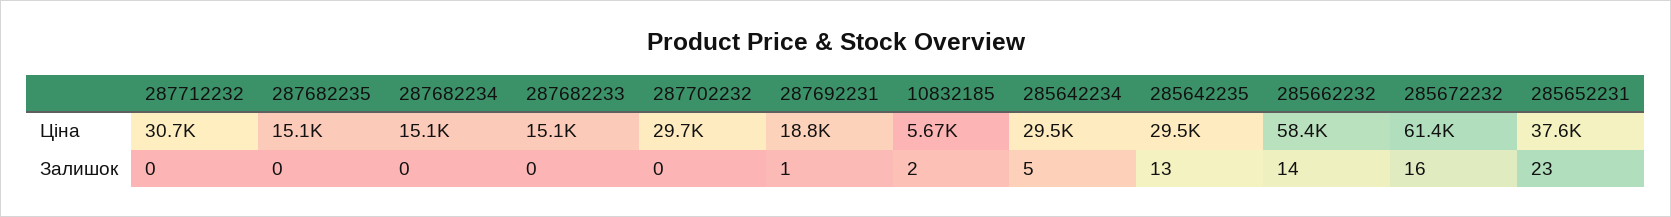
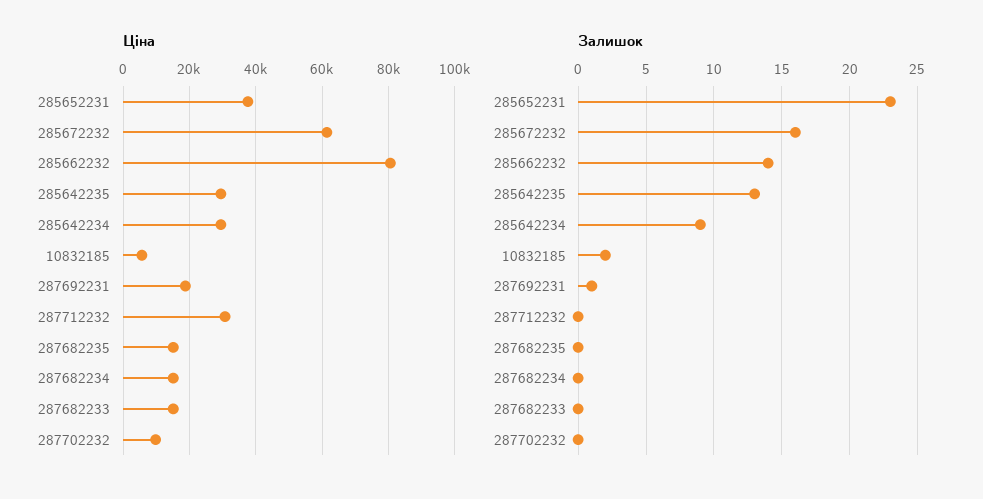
Ціна, 287702232: 29700 -> 10000
Ціна, 285662232: 58400 -> 80000
Залишок, 285642234: 5 -> 9

